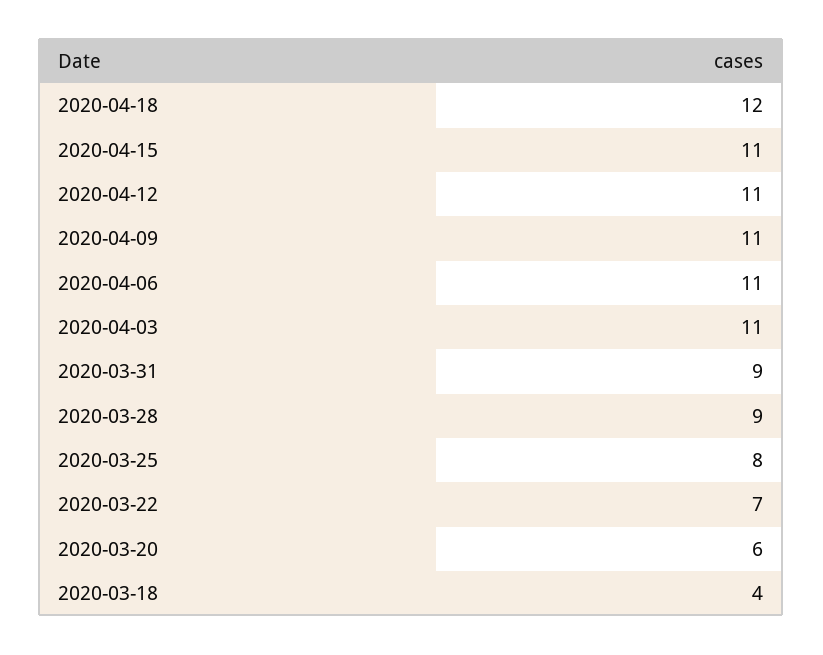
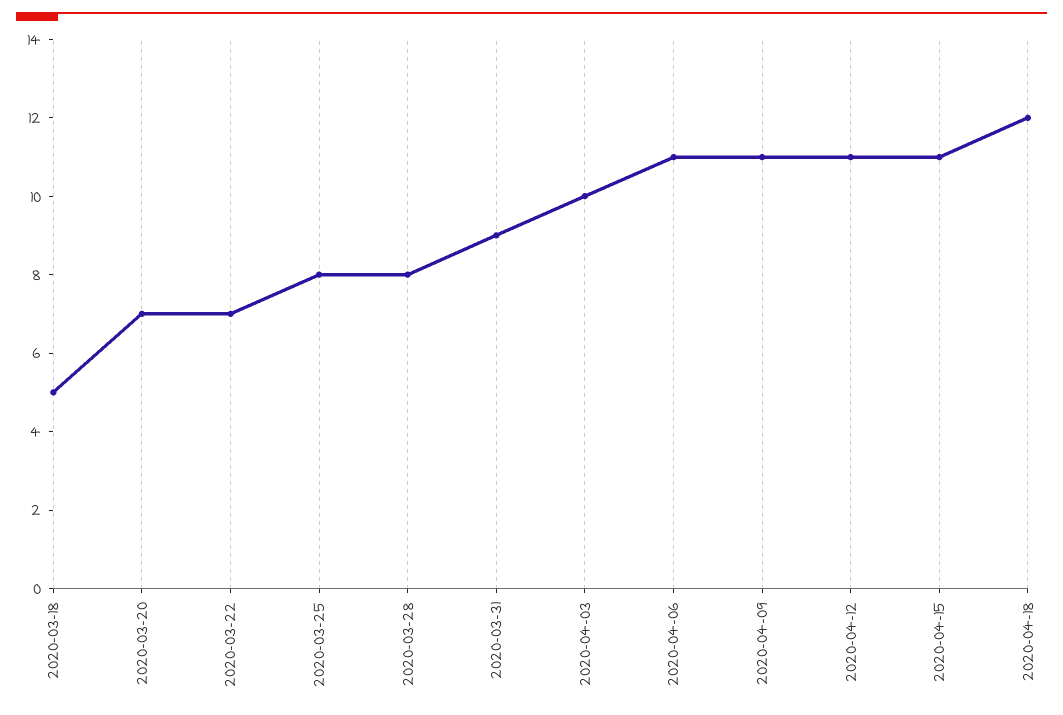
2020-04-03: 11 -> 10
2020-03-28: 9 -> 8
2020-03-20: 6 -> 7
2020-03-18: 4 -> 5

